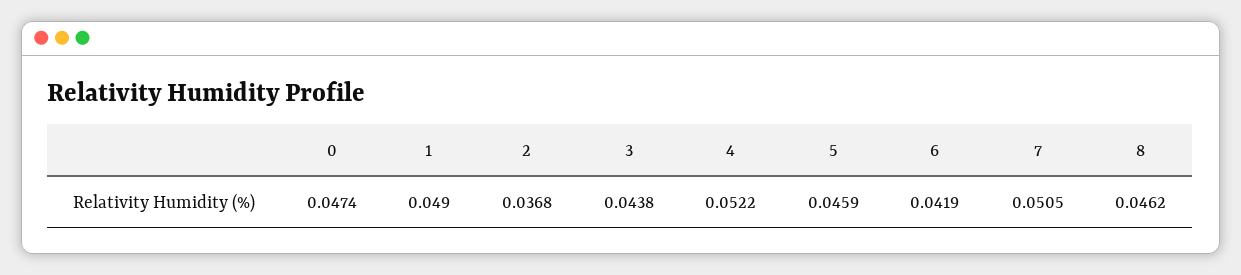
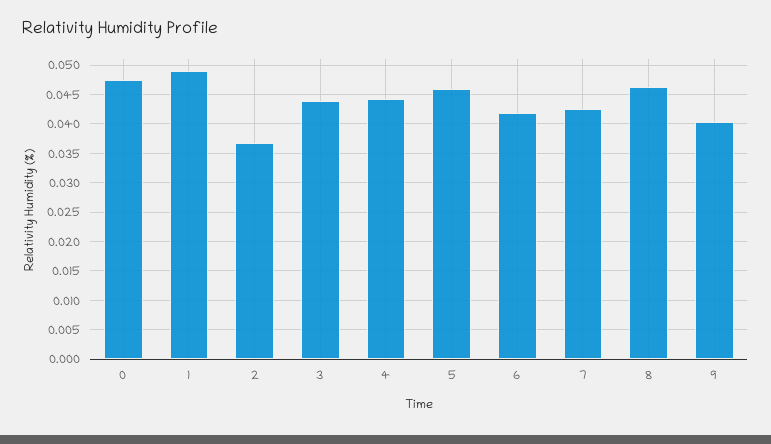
4: 0.0522 -> 0.045
7: 0.0505 -> 0.0425
9: none -> 0.04

